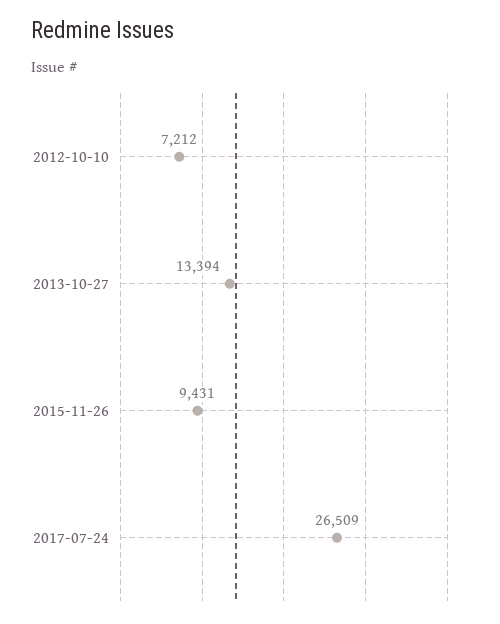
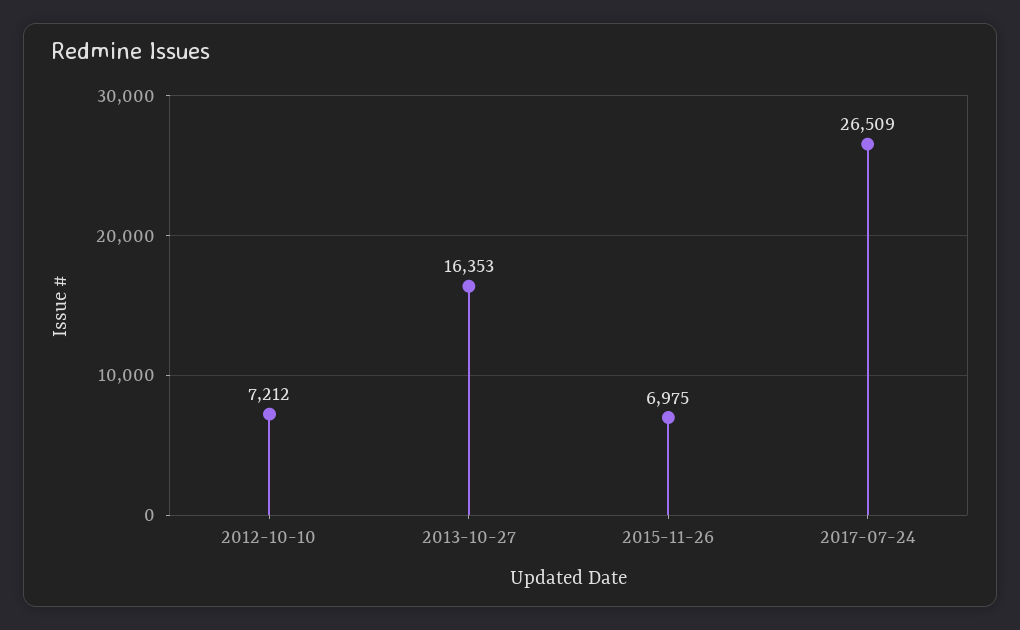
2013-10-27: 13394 -> 16353
2015-11-26: 9431 -> 6975

